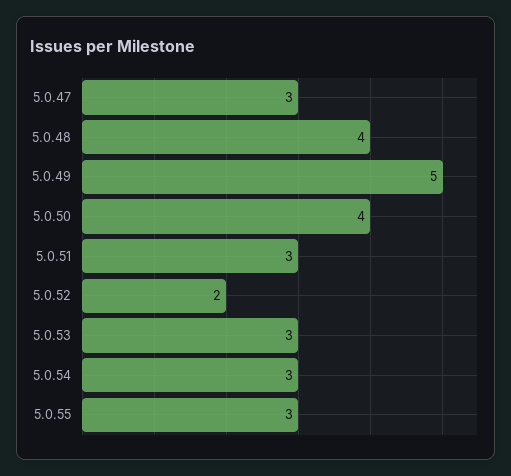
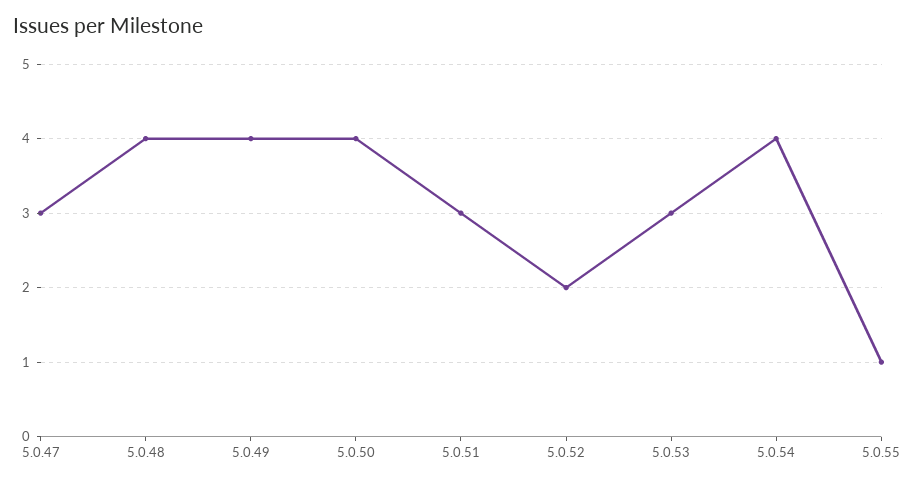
5.0.49: 5 -> 4
5.0.54: 3 -> 4
5.0.55: 3 -> 1

